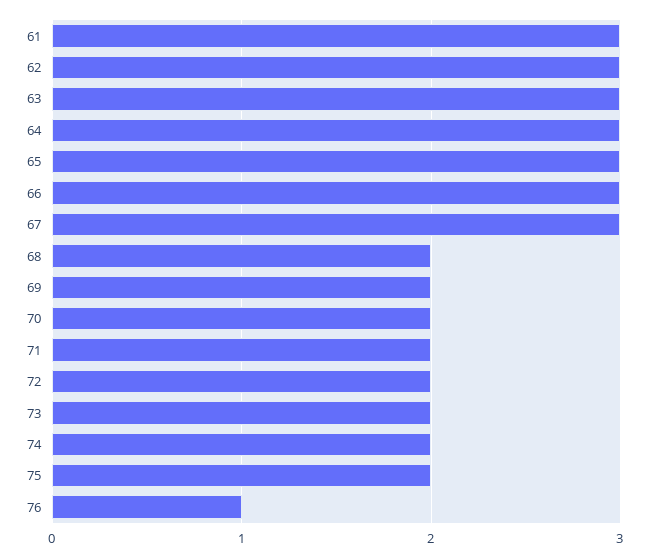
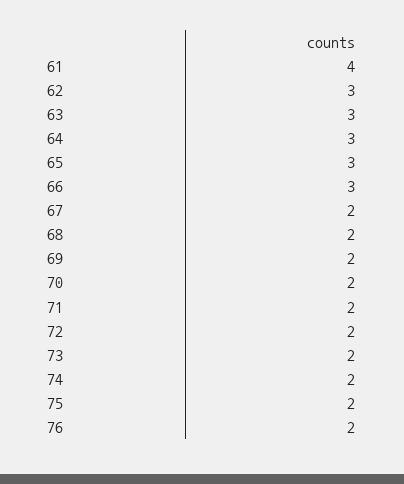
61: 3 -> 4
67: 3 -> 2
76: 1 -> 2

